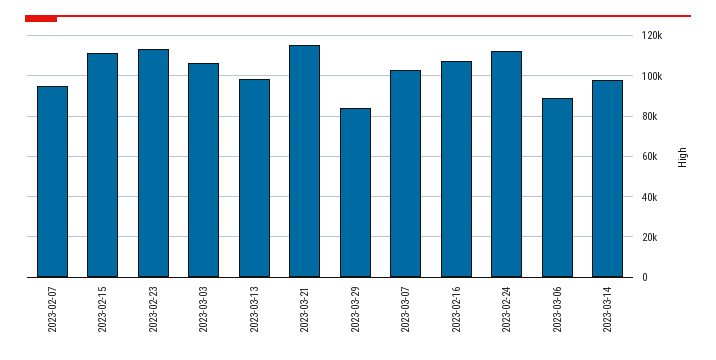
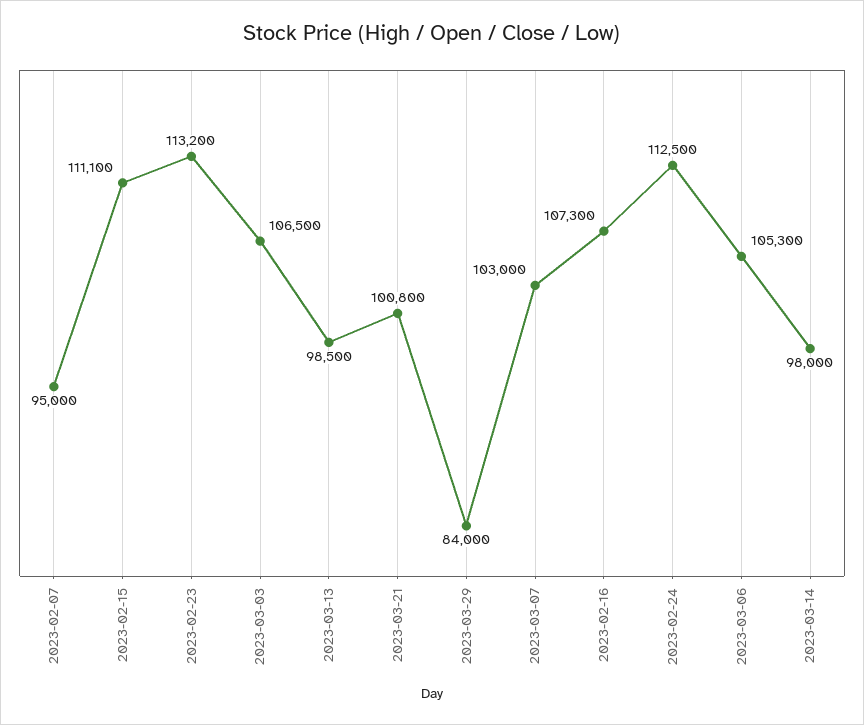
2023-03-21: 115000 -> 100800
2023-03-06: 90000 -> 105300

